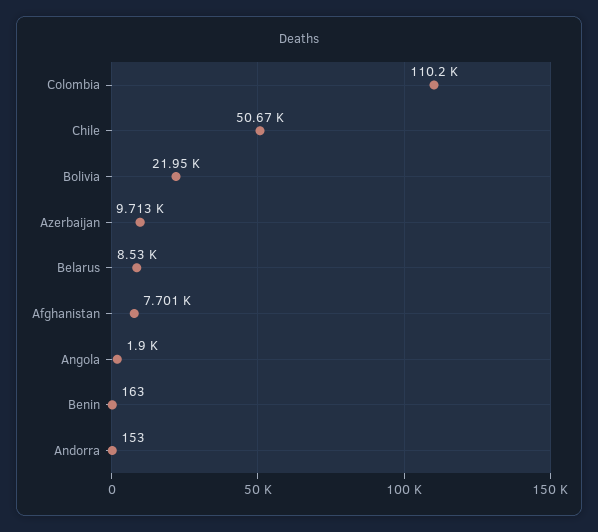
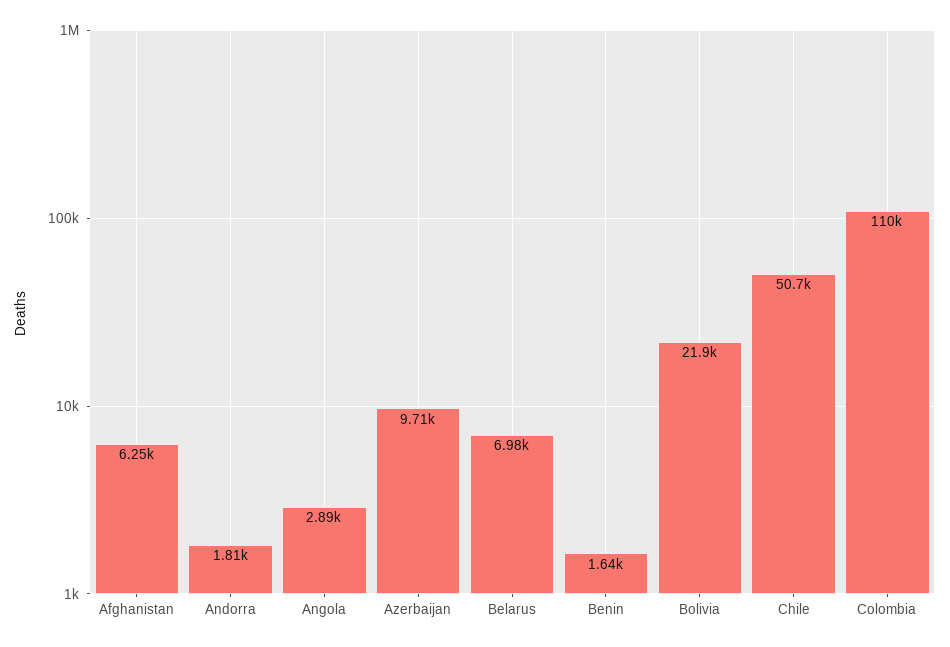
Belarus: 8530 -> 6980
Afghanistan: 7701 -> 6250
Angola: 1900 -> 2890
Benin: 163 -> 1640
Andorra: 153 -> 1810

